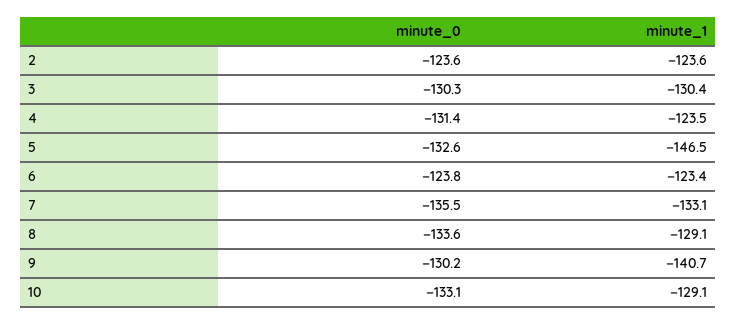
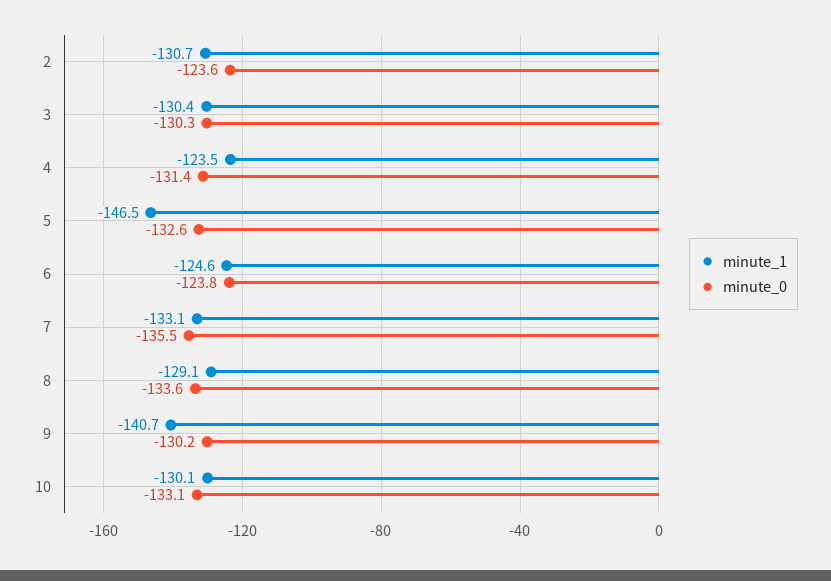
minute_1, 2: -123.6 -> -130.7
minute_1, 6: -123.4 -> -124.6
minute_1, 10: -129.1 -> -130.1

